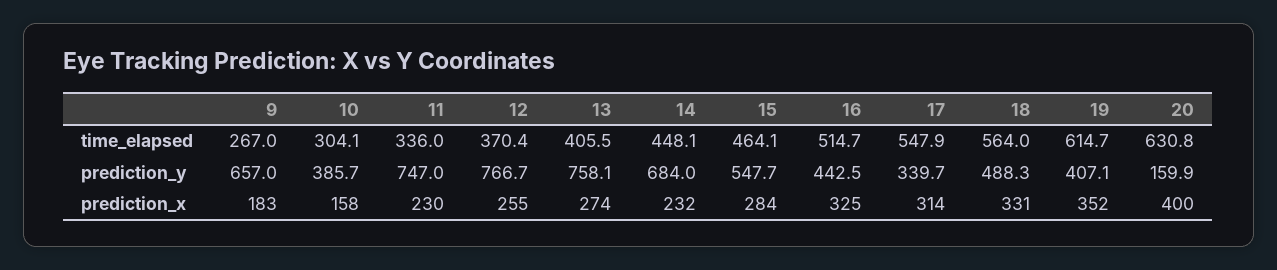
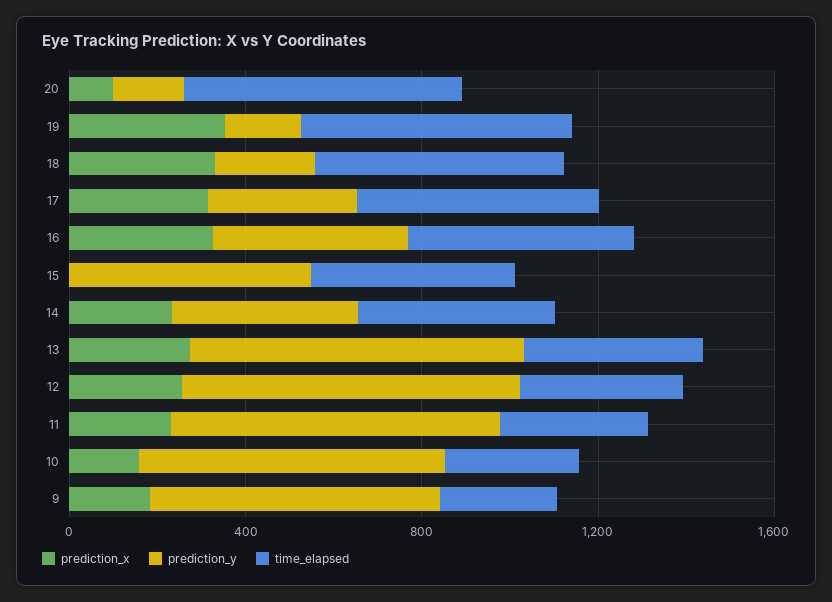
prediction_y, 10: 385.7 -> 700
prediction_y, 14: 684 -> 400
prediction_y, 18: 488.3 -> 200
prediction_y, 19: 407.1 -> 200
prediction_x, 15: 284 -> 0
prediction_x, 20: 400 -> 100

